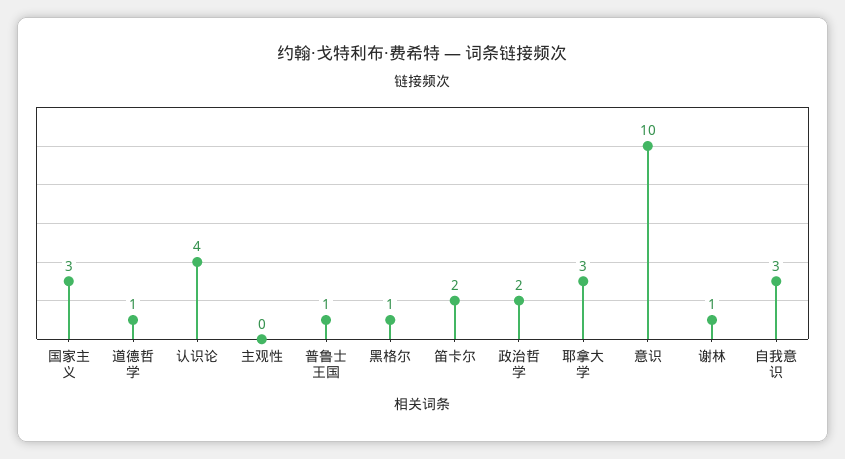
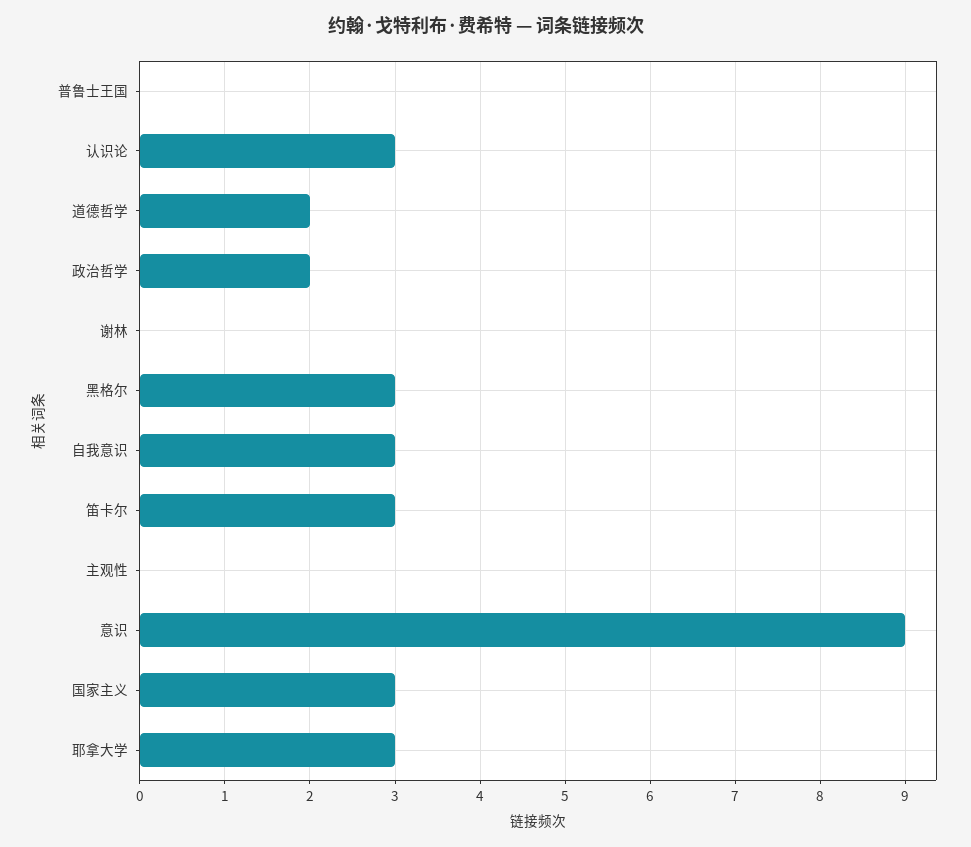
道德哲学: 1 -> 2
认识论: 4 -> 3
普鲁士王国: 1 -> 0
黑格尔: 1 -> 3
笛卡尔: 2 -> 3
意识: 10 -> 9
谢林: 1 -> 0

